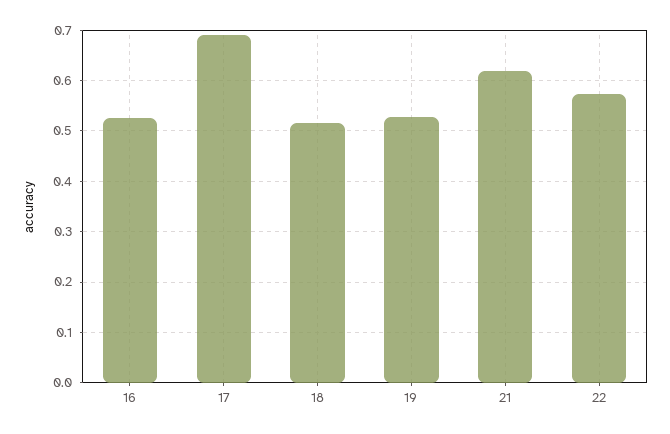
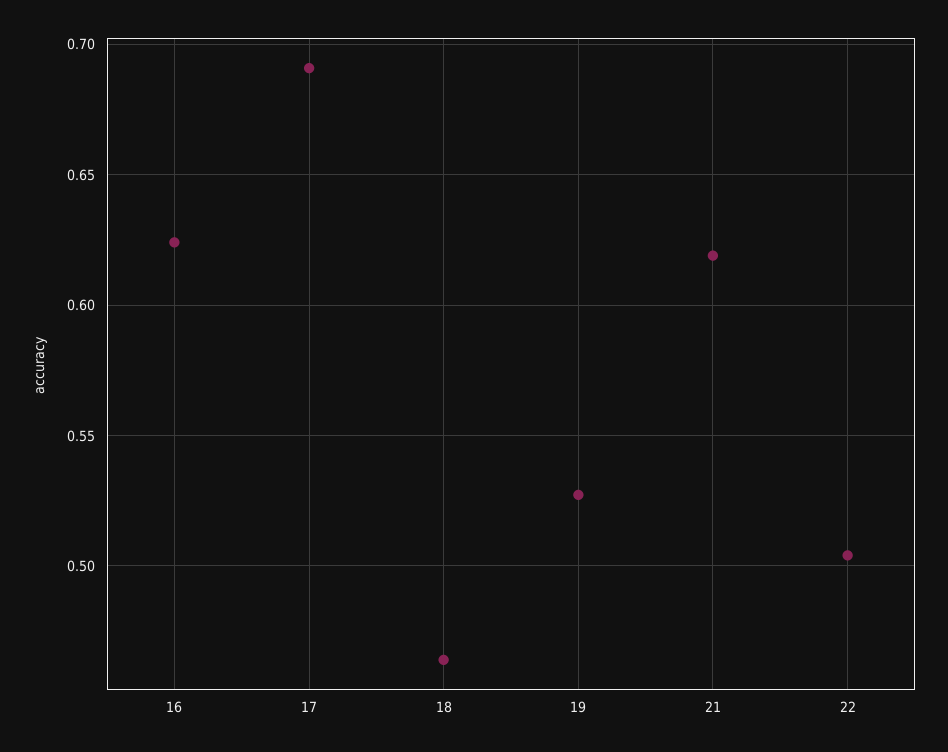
16: 0.52 -> 0.625
18: 0.52 -> 0.465
22: 0.58 -> 0.505

